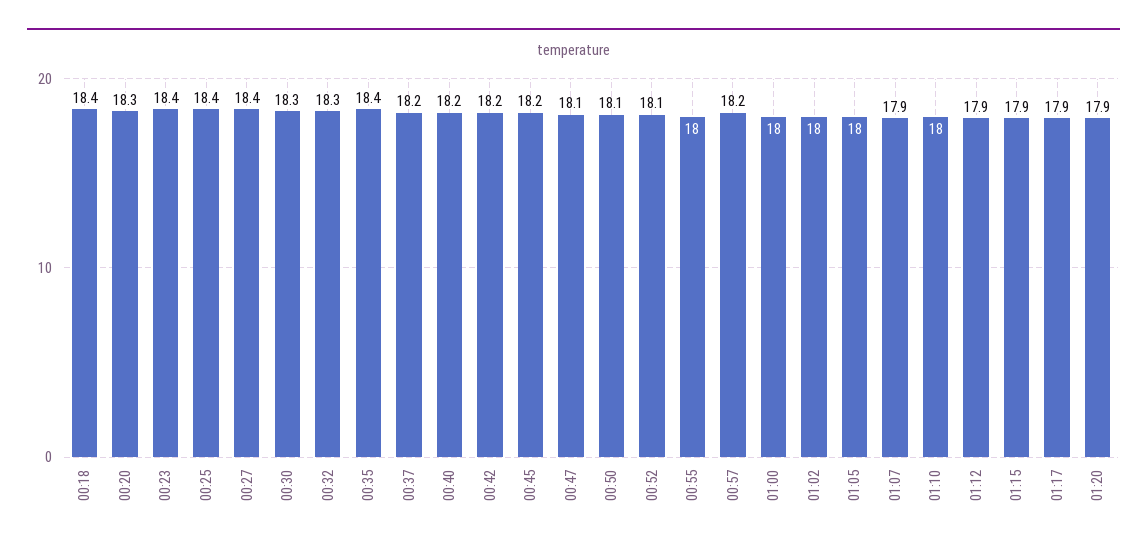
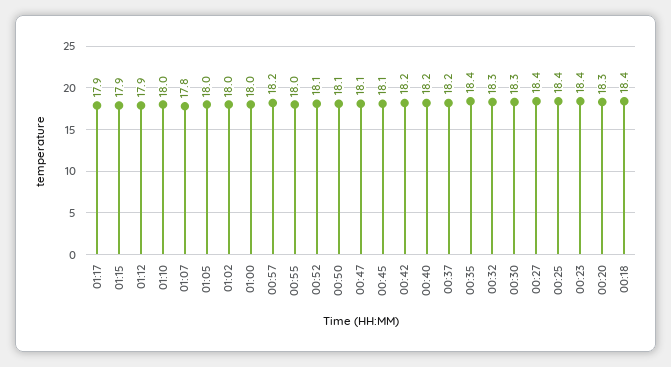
00:45: 18.2 -> 18.1
01:07: 17.9 -> 17.8
01:20: 17.9 -> none

